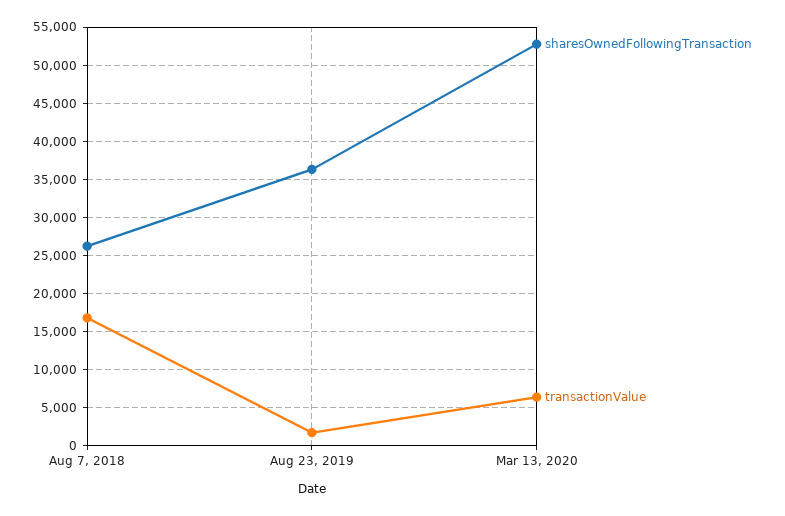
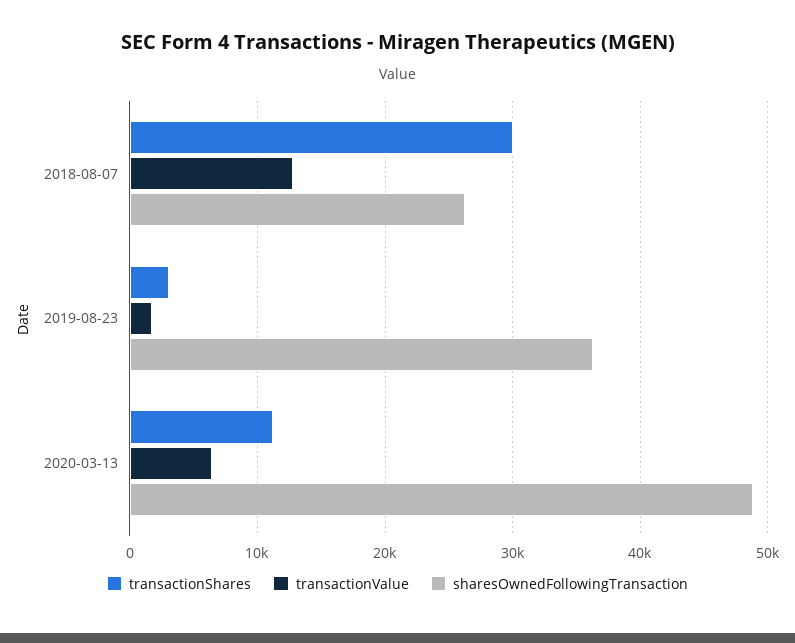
transactionValue, Aug 7, 2018: 17000 -> 13000
sharesOwnedFollowingTransaction, Mar 13, 2020: 53000 -> 49000
transactionShares, Aug 7, 2018: none -> 30000
transactionShares, Aug 23, 2019: none -> 3000
transactionShares, Mar 13, 2020: none -> 11000

